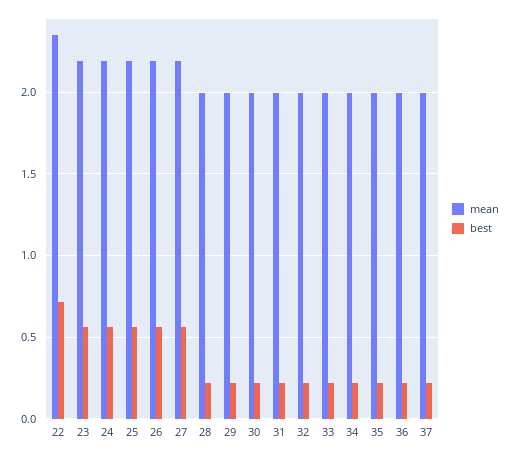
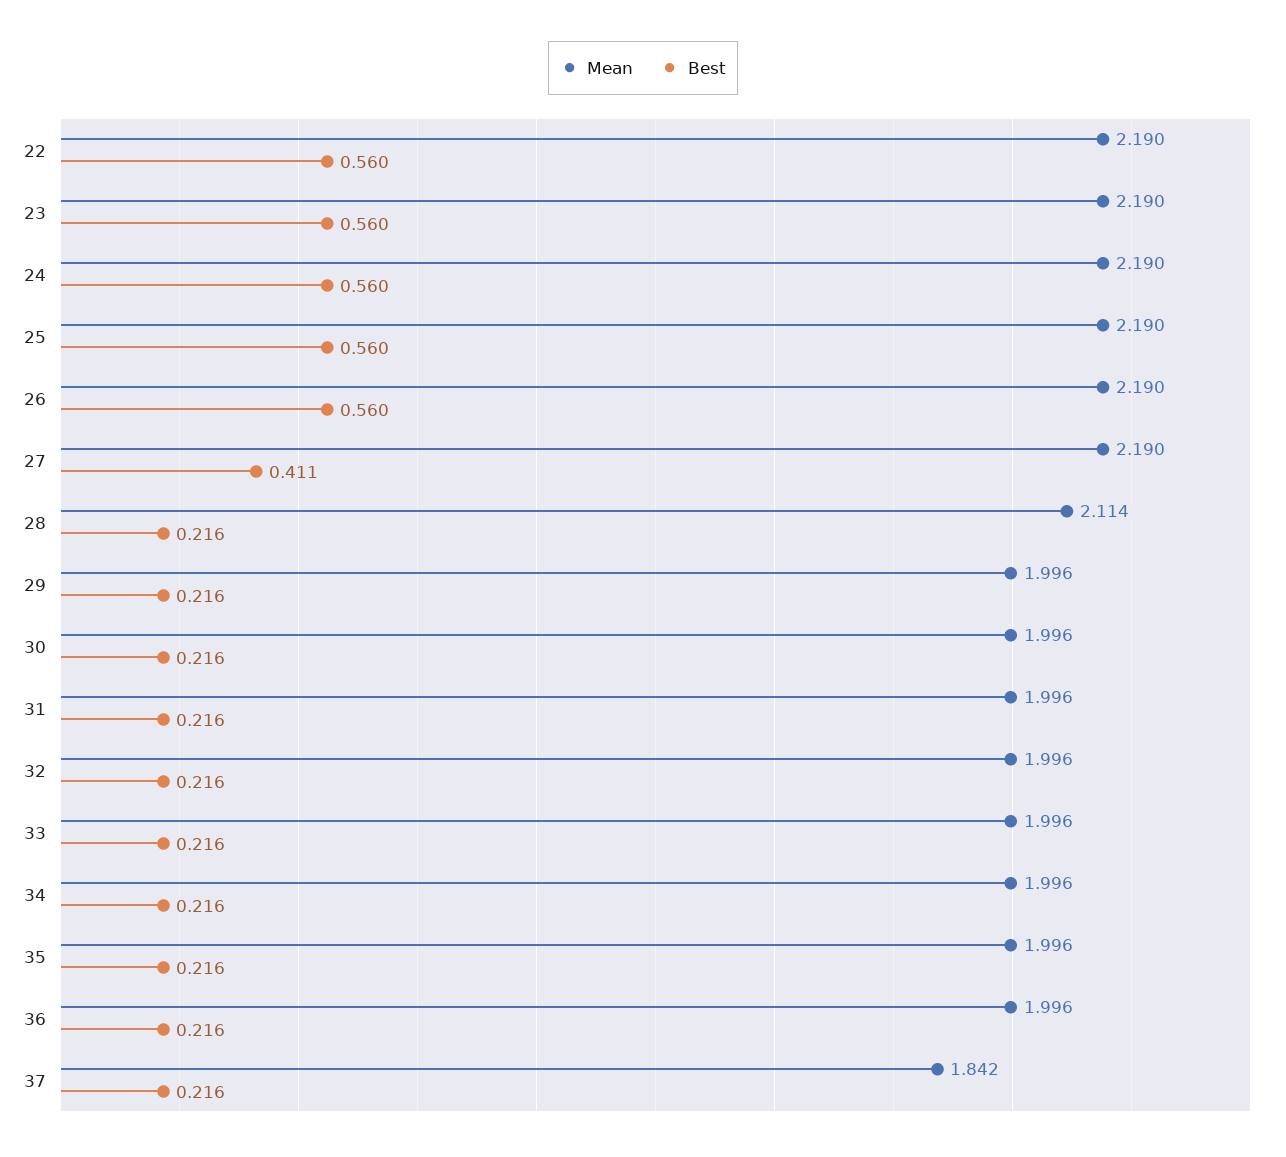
mean, 22: 2.35 -> 2.19
best, 22: 0.7 -> 0.56
best, 27: 0.55 -> 0.411
mean, 28: 2 -> 2.114
mean, 37: 2 -> 1.842

